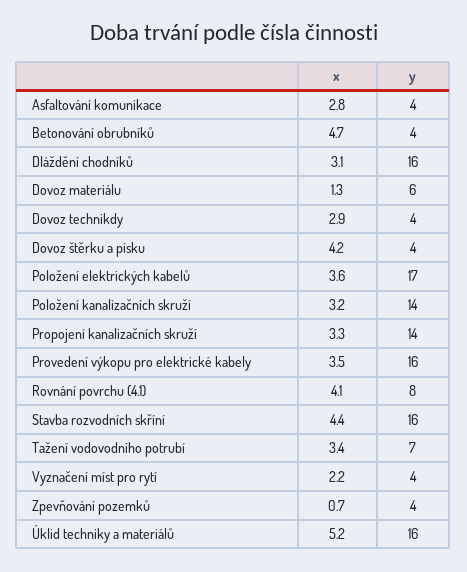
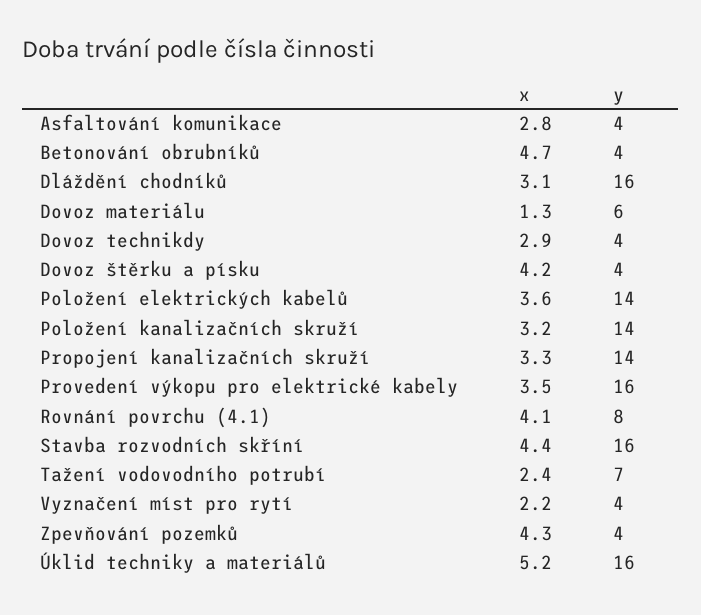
y, Položení elektrických kabelů: 17 -> 14
x, Tažení vodovodního potrubí: 3.4 -> 2.4
x, Zpevňování pozemků: 0.7 -> 4.3

